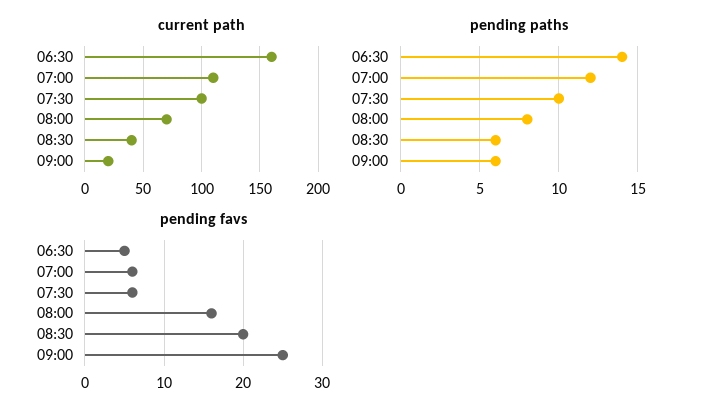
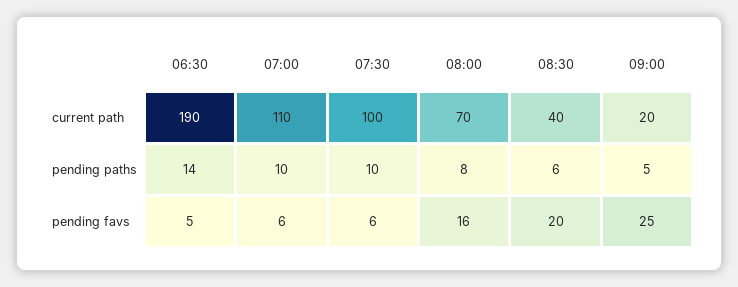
current path, 06:30: 160 -> 190
pending paths, 07:00: 12 -> 10
pending paths, 09:00: 6 -> 5

